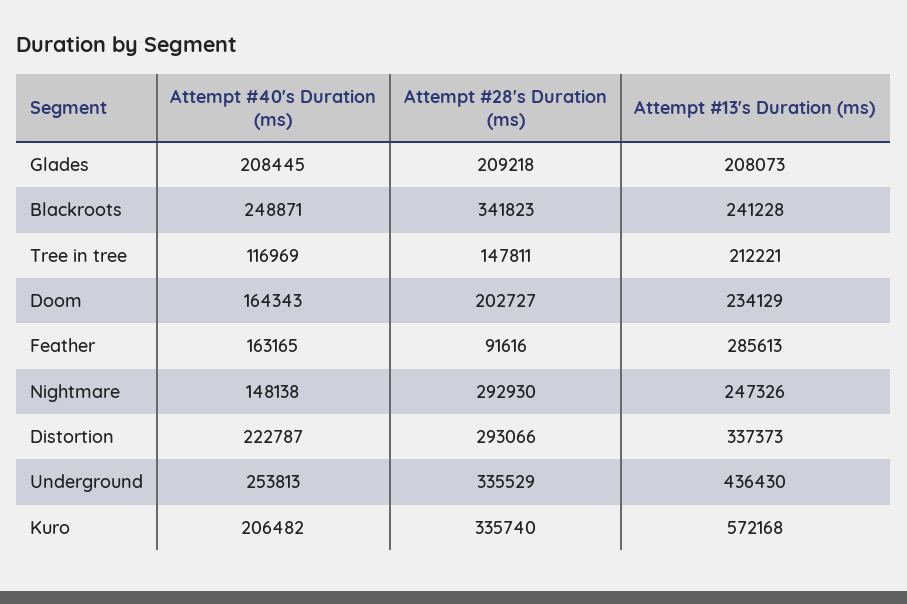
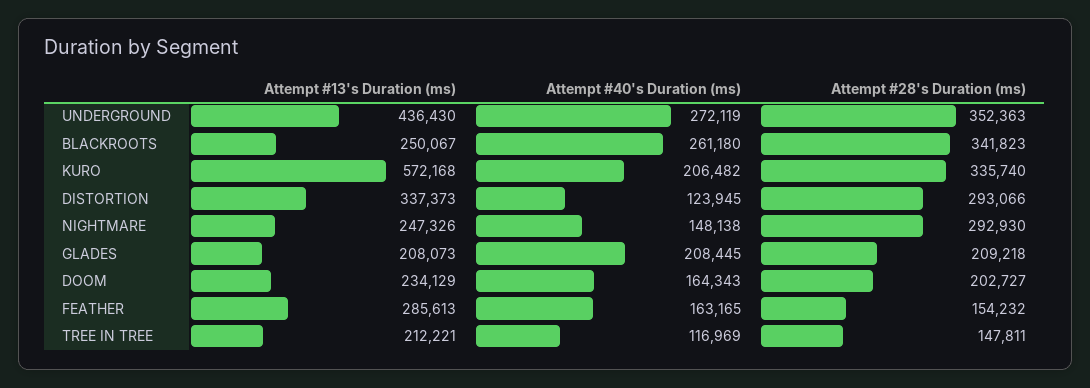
Attempt #40's Duration (ms), Blackroots: 248871 -> 261180
Attempt #13's Duration (ms), Blackroots: 241228 -> 250067
Attempt #28's Duration (ms), Feather: 91616 -> 154232
Attempt #40's Duration (ms), Distortion: 222787 -> 123945
Attempt #40's Duration (ms), Underground: 253813 -> 272119
Attempt #28's Duration (ms), Underground: 335529 -> 352363

